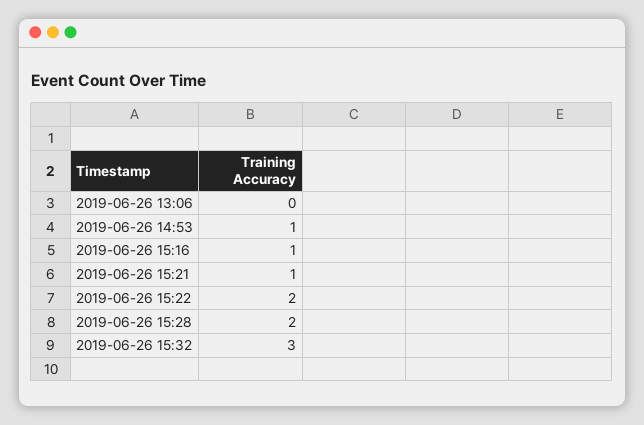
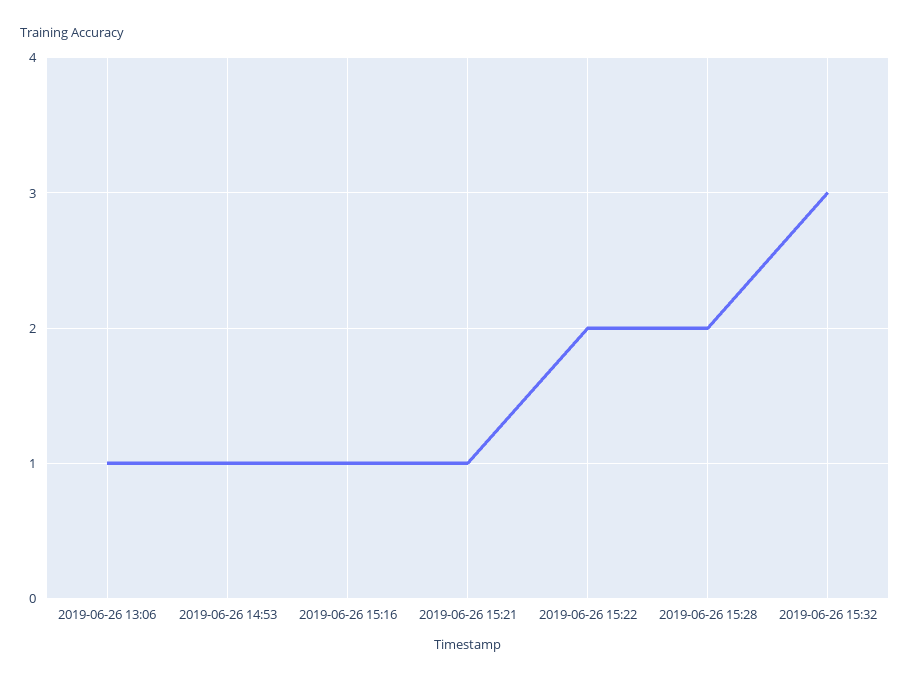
2019-06-26 13:06: 0 -> 1

